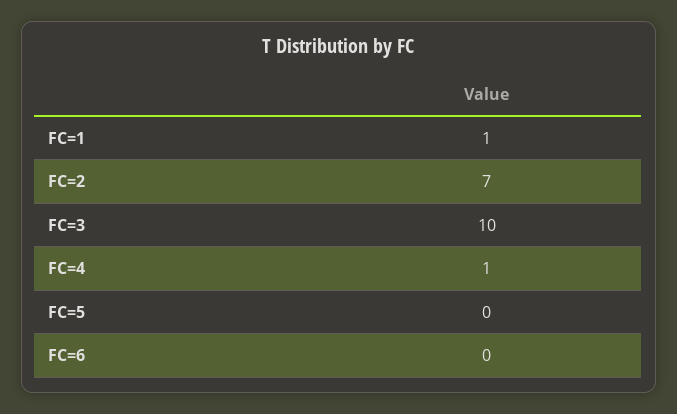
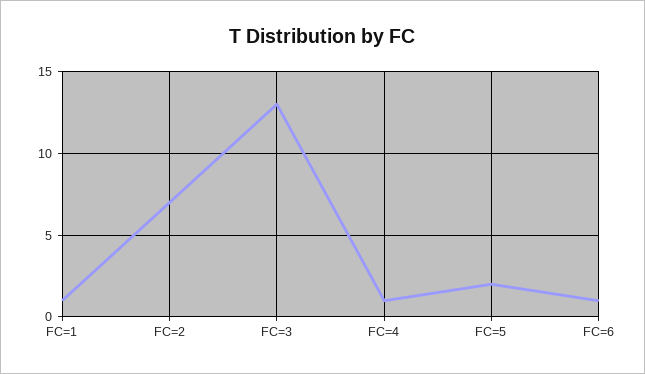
FC=3: 10 -> 13
FC=5: 0 -> 2
FC=6: 0 -> 1

